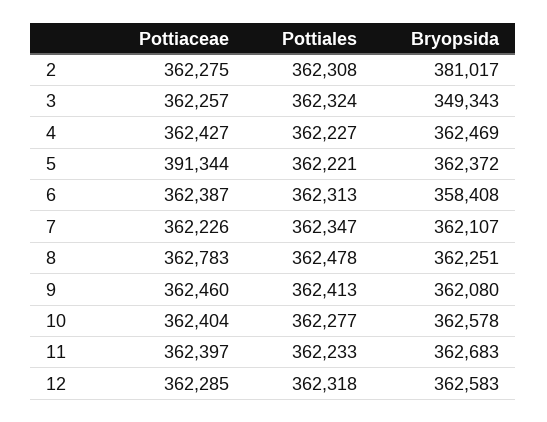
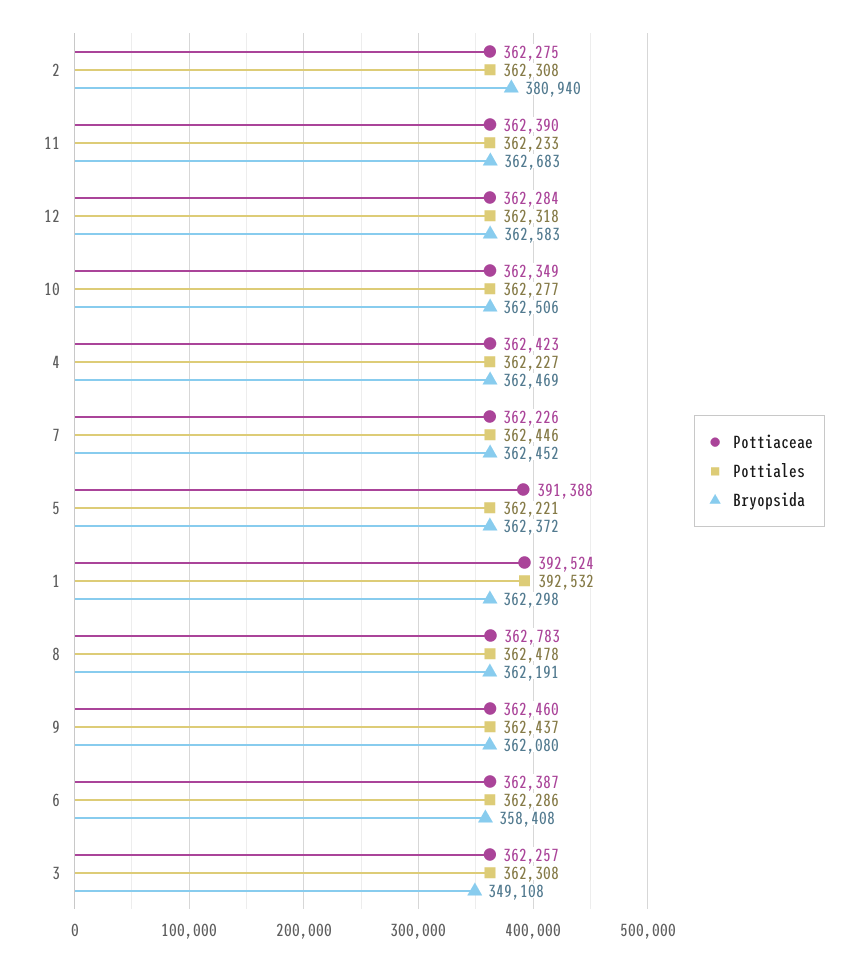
Bryopsida, 2: 381017 -> 380940
Pottiales, 3: 362324 -> 362308
Bryopsida, 3: 349343 -> 349108
Pottiaceae, 4: 362427 -> 362423
Pottiaceae, 5: 391344 -> 391388
Pottiales, 6: 362313 -> 362286
Pottiales, 7: 362347 -> 362446
Bryopsida, 7: 362107 -> 362452
Bryopsida, 8: 362251 -> 362191
Pottiales, 9: 362413 -> 362437
Pottiaceae, 10: 362404 -> 362349
Bryopsida, 10: 362578 -> 362506
Pottiaceae, 11: 362397 -> 362390
Pottiaceae, 12: 362285 -> 362284
Pottiaceae, 1: none -> 392524
Pottiales, 1: none -> 392532
Bryopsida, 1: none -> 362298

